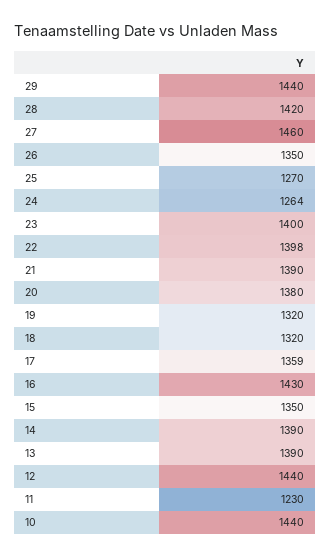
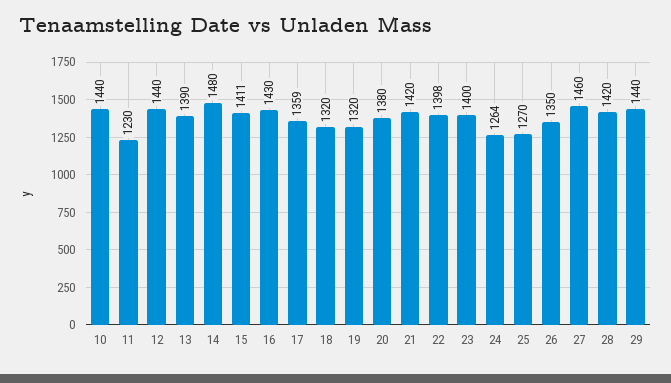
21: 1390 -> 1420
15: 1350 -> 1411
14: 1390 -> 1480

